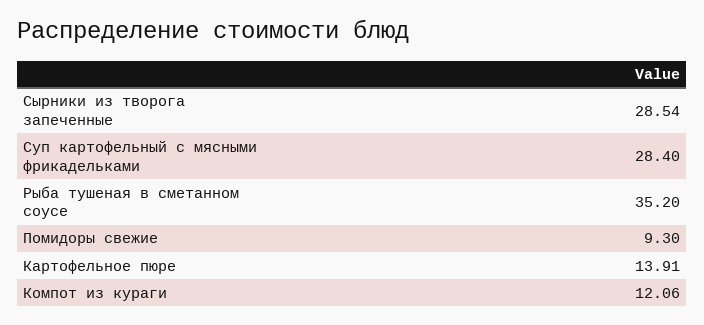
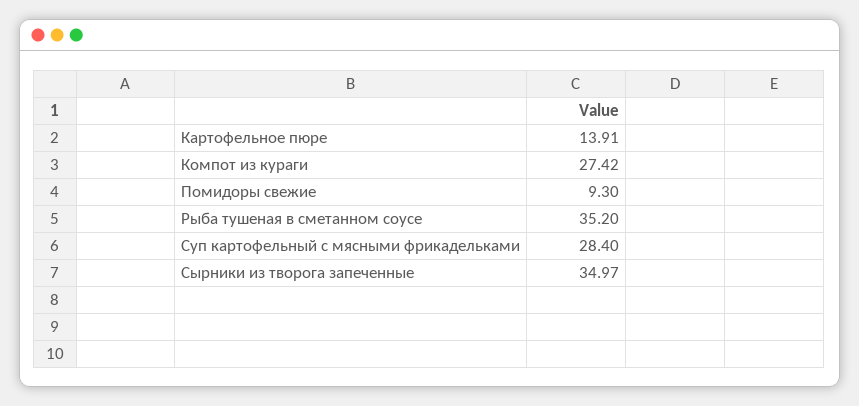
Сырники из творога запеченные: 28.54 -> 34.97
Компот из кураги: 12.06 -> 27.42

